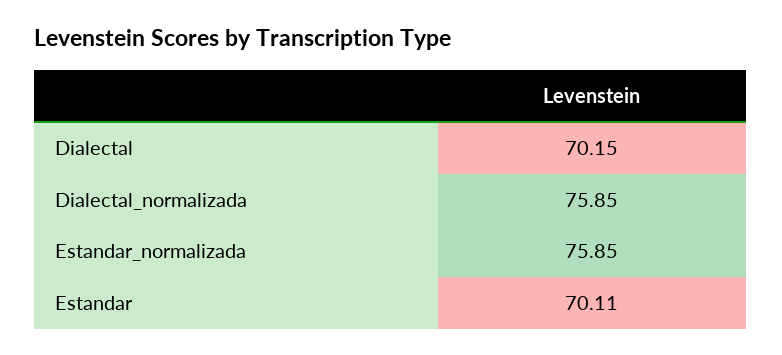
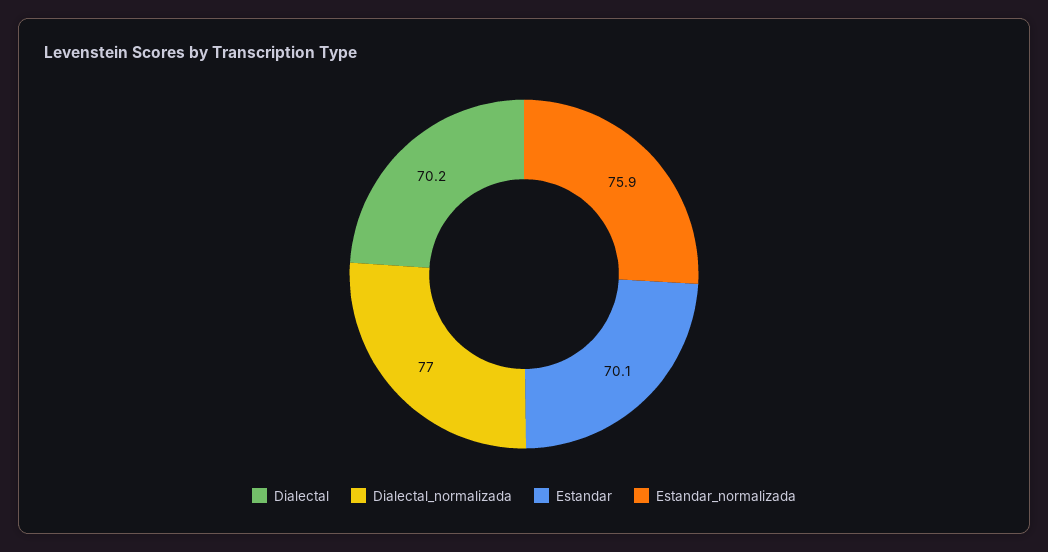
Dialectal_normalizada: 75.85 -> 77

